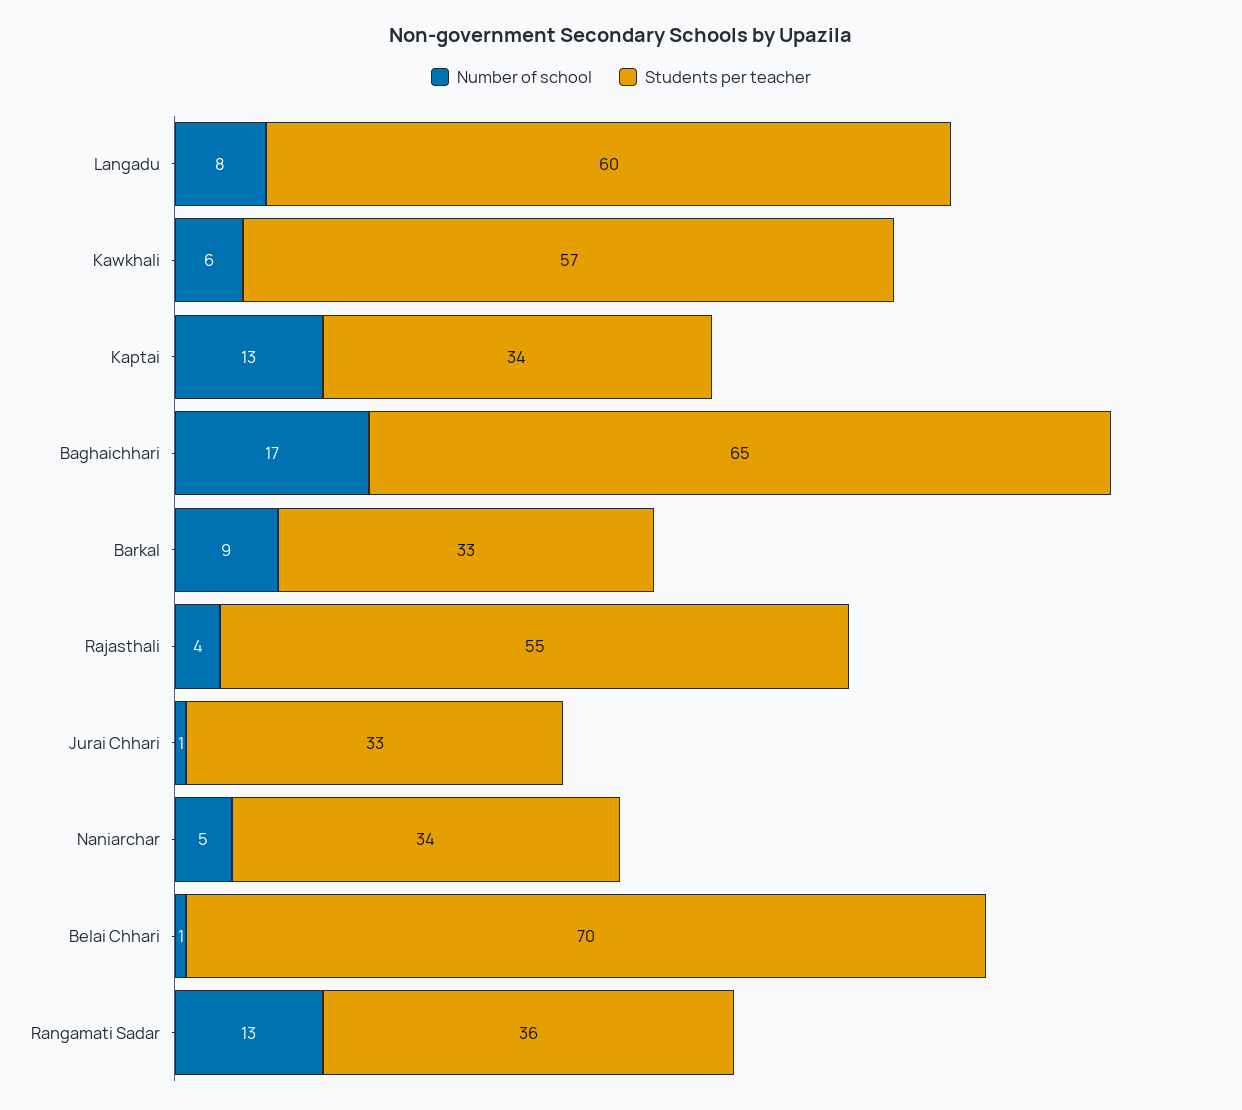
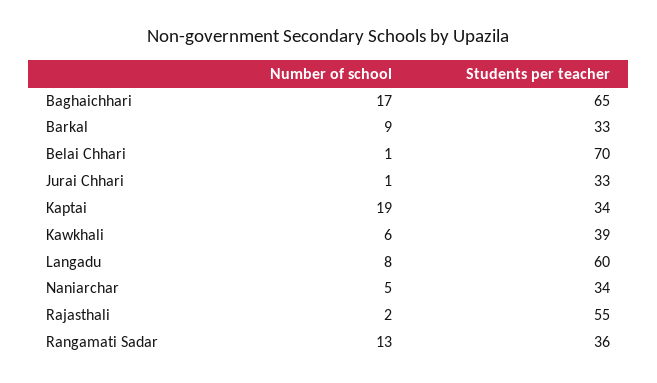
Students per teacher, Kawkhali: 57 -> 39
Number of school, Kaptai: 13 -> 19
Number of school, Rajasthali: 4 -> 2

